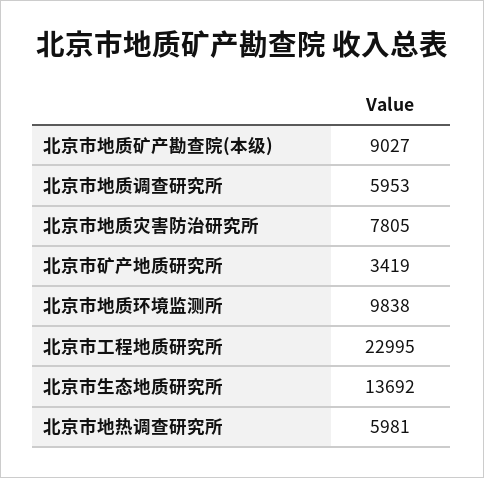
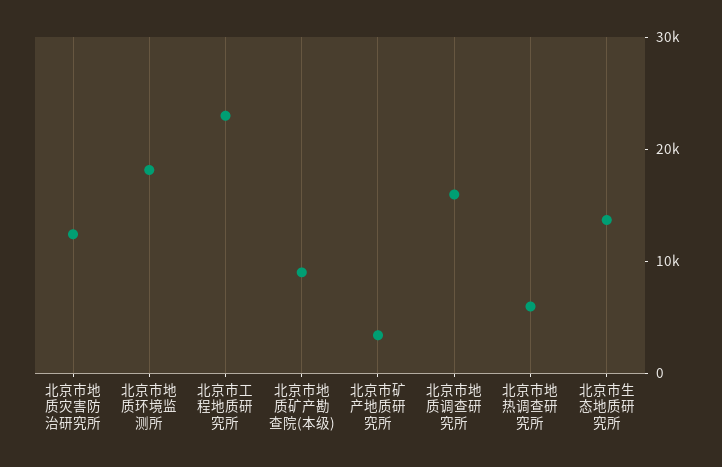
北京市地质调查研究所: 5953 -> 16000
北京市地质灾害防治研究所: 7805 -> 12000
北京市地质环境监测所: 9838 -> 18000

